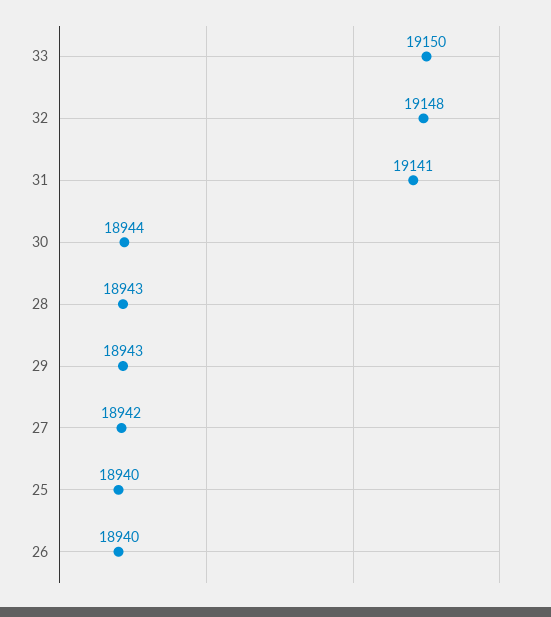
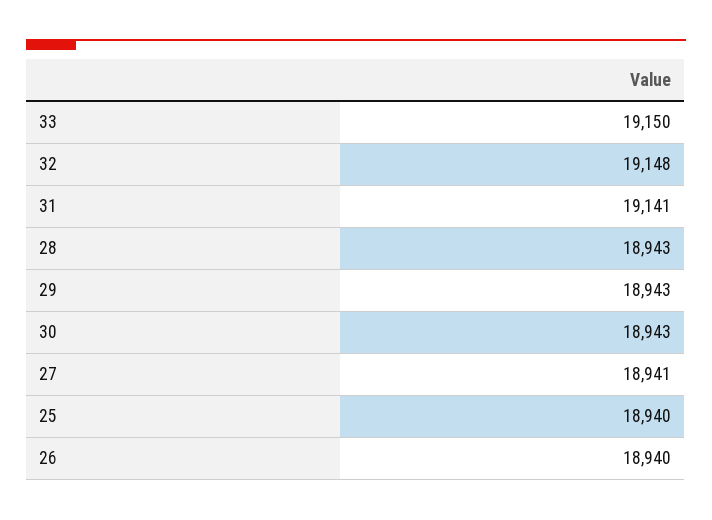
30: 18944 -> 18943
27: 18942 -> 18941

